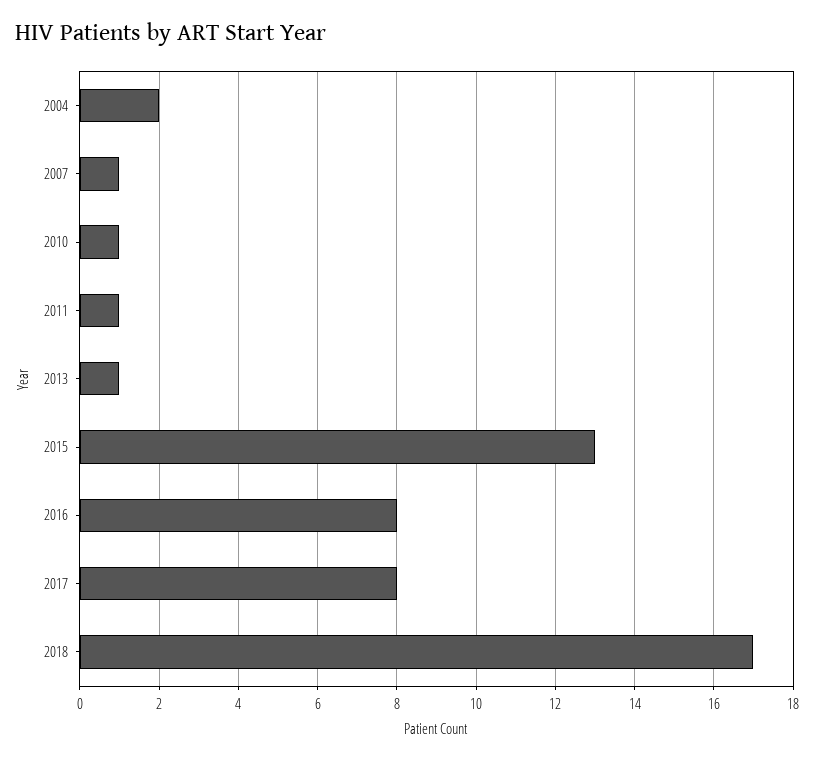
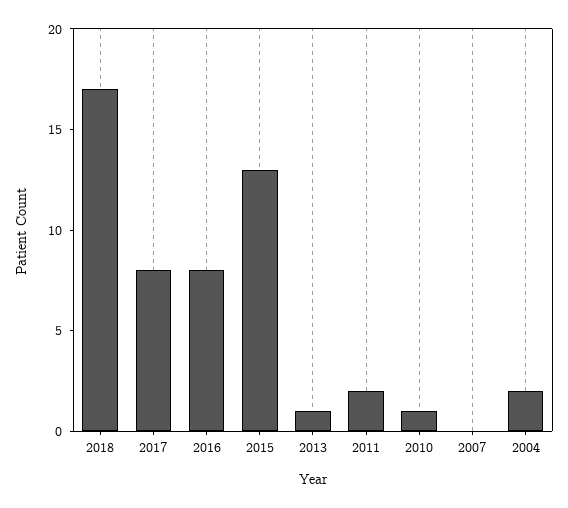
2007: 1 -> 0
2011: 1 -> 2

